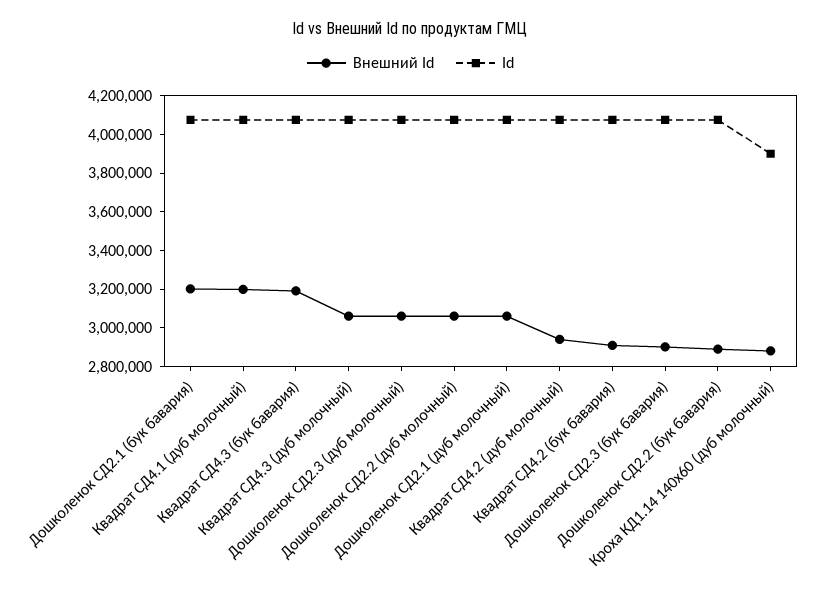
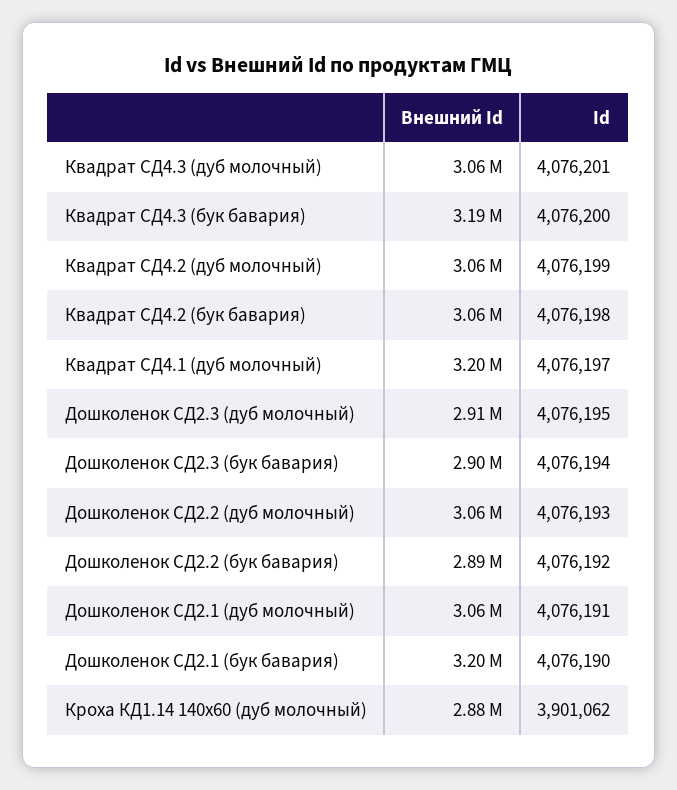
Внешний Id, Дошколенок СД2.3 (дуб молочный): 3050000 -> 2910000
Внешний Id, Квадрат СД4.2 (дуб молочный): 2950000 -> 3060000
Внешний Id, Квадрат СД4.2 (бук бавария): 2900000 -> 3060000

